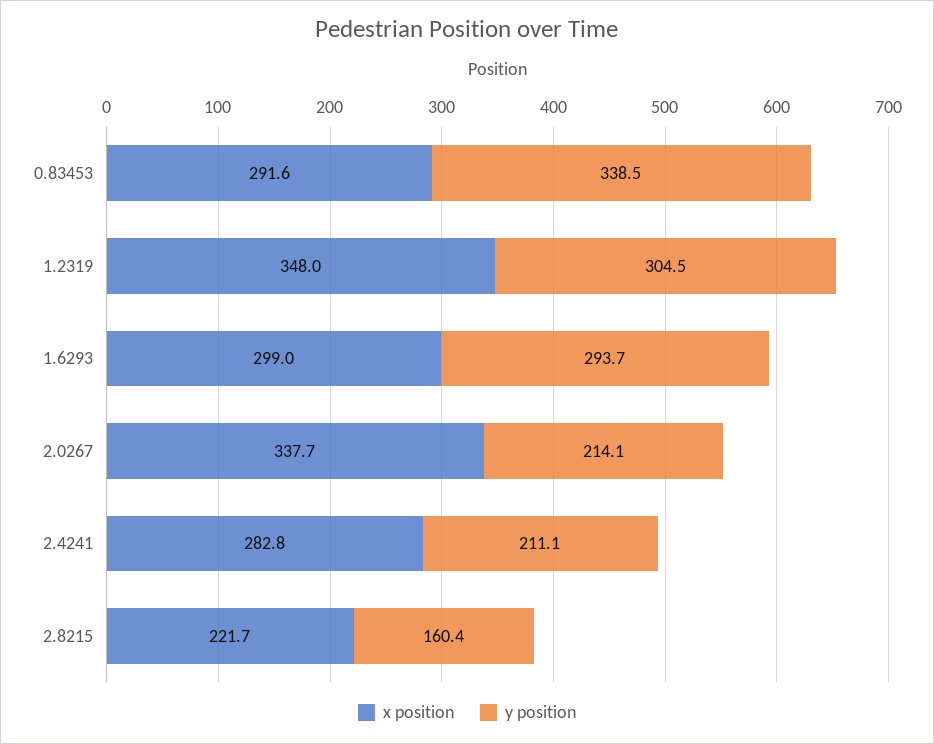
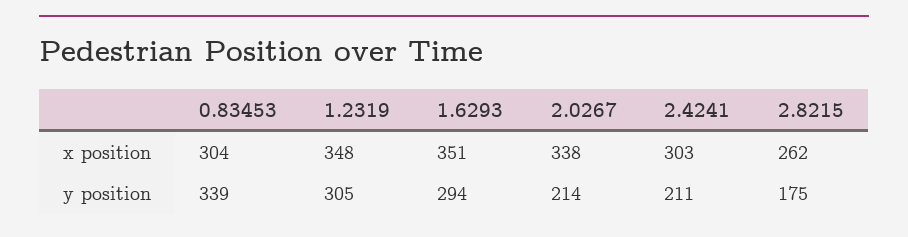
x position, 0.83453: 291.6 -> 304
x position, 1.6293: 299 -> 351
x position, 2.4241: 282.8 -> 303
x position, 2.8215: 221.7 -> 262
y position, 2.8215: 160.4 -> 175

